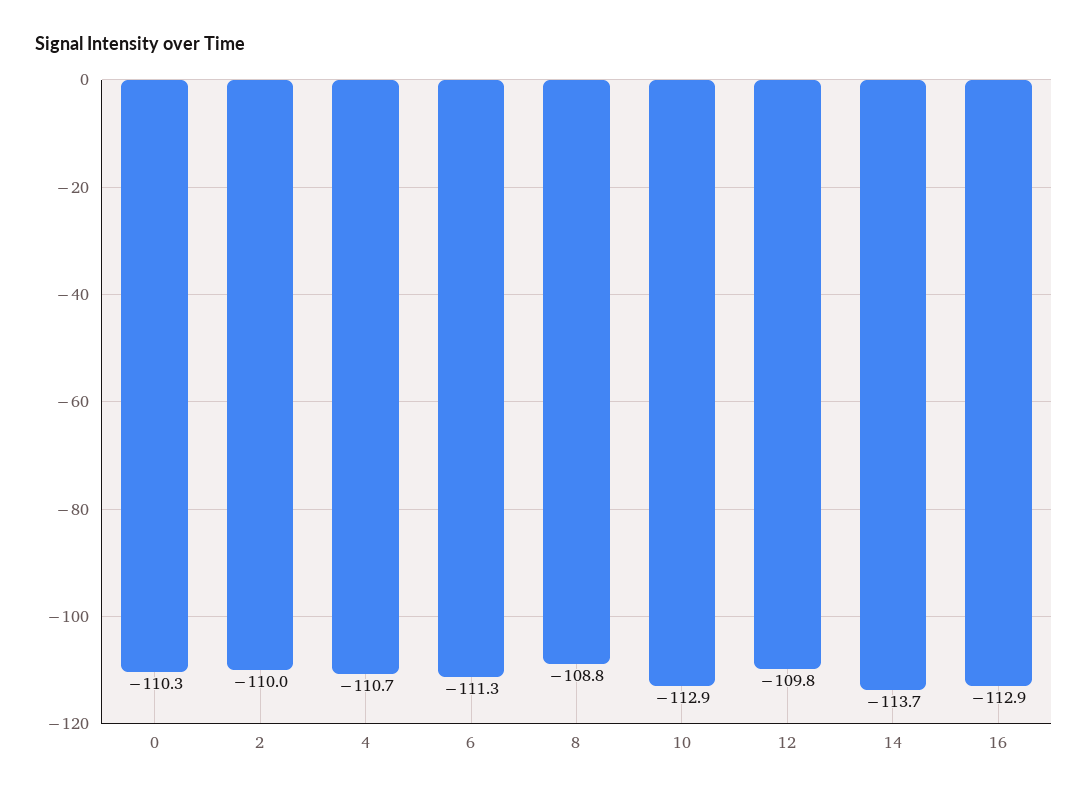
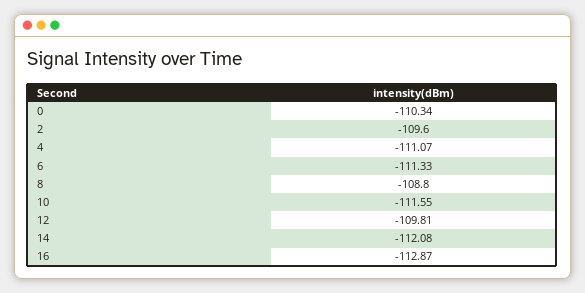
2: -110 -> -109.6
4: -110.7 -> -111.07
10: -112.9 -> -111.55
14: -113.7 -> -112.08

